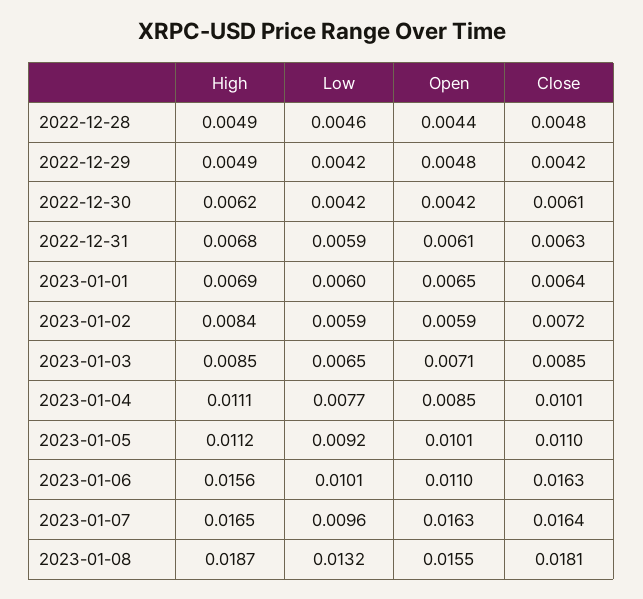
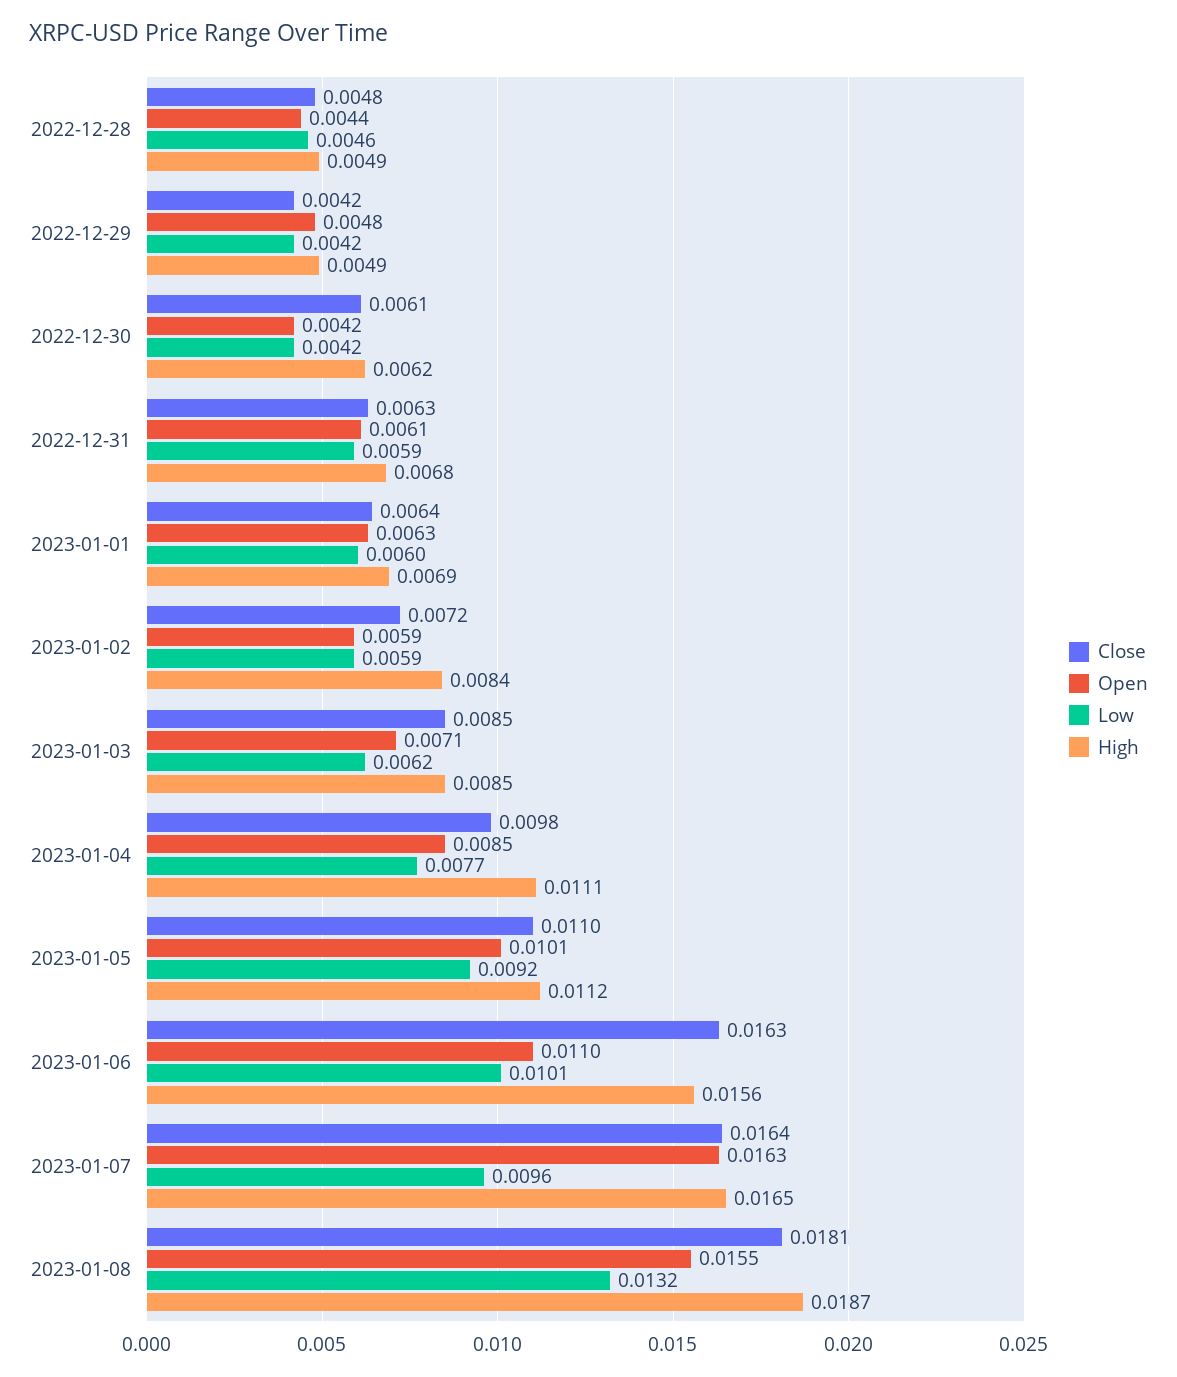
Open, 2023-01-01: 0.0065 -> 0.0063
Low, 2023-01-03: 0.0065 -> 0.0062
Close, 2023-01-04: 0.0101 -> 0.0098

